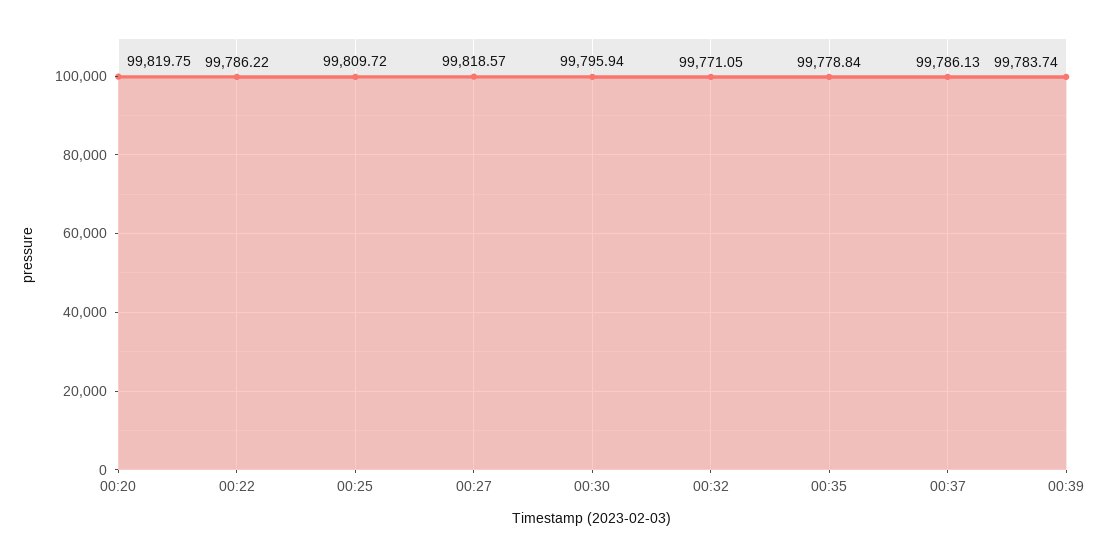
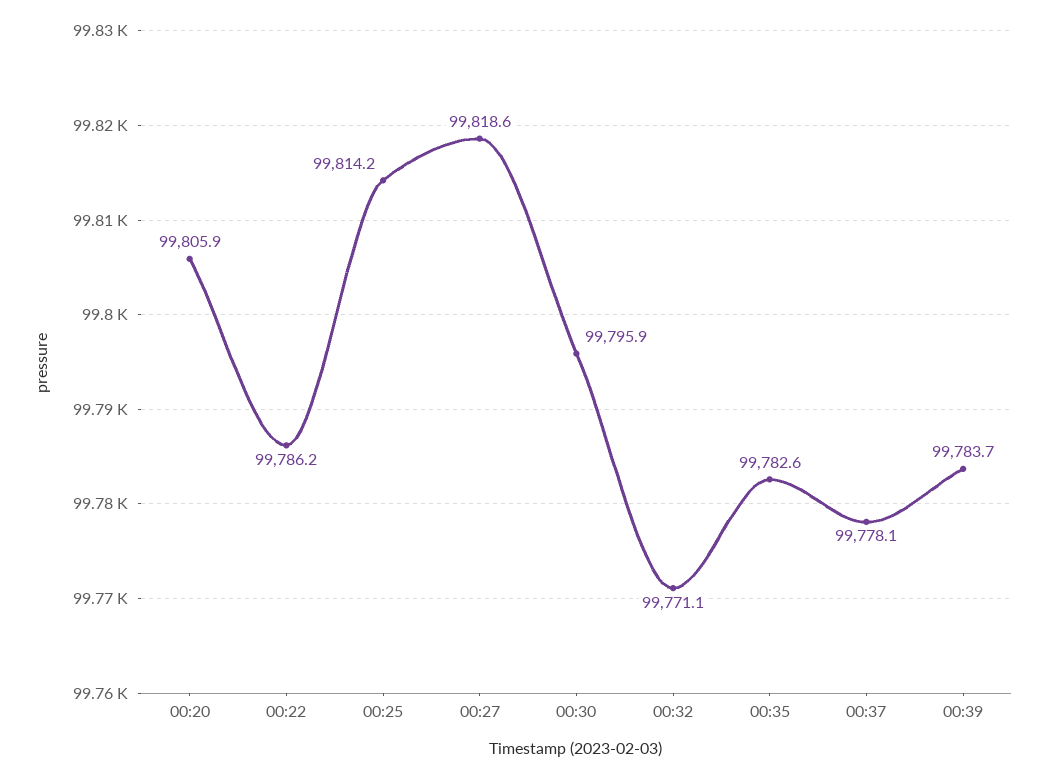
00:20: 99819.75 -> 99805.9
00:25: 99809.72 -> 99814.2
00:35: 99778.84 -> 99782.6
00:37: 99786.13 -> 99778.1

